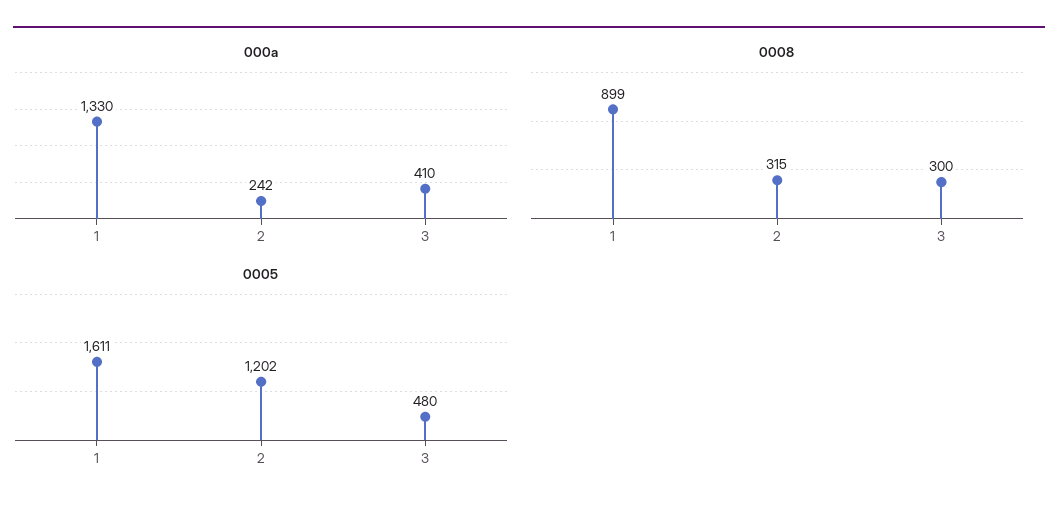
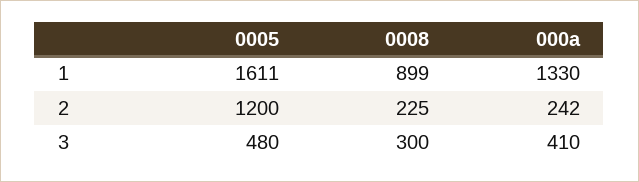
0008, 2: 315 -> 225
0005, 2: 1202 -> 1200

